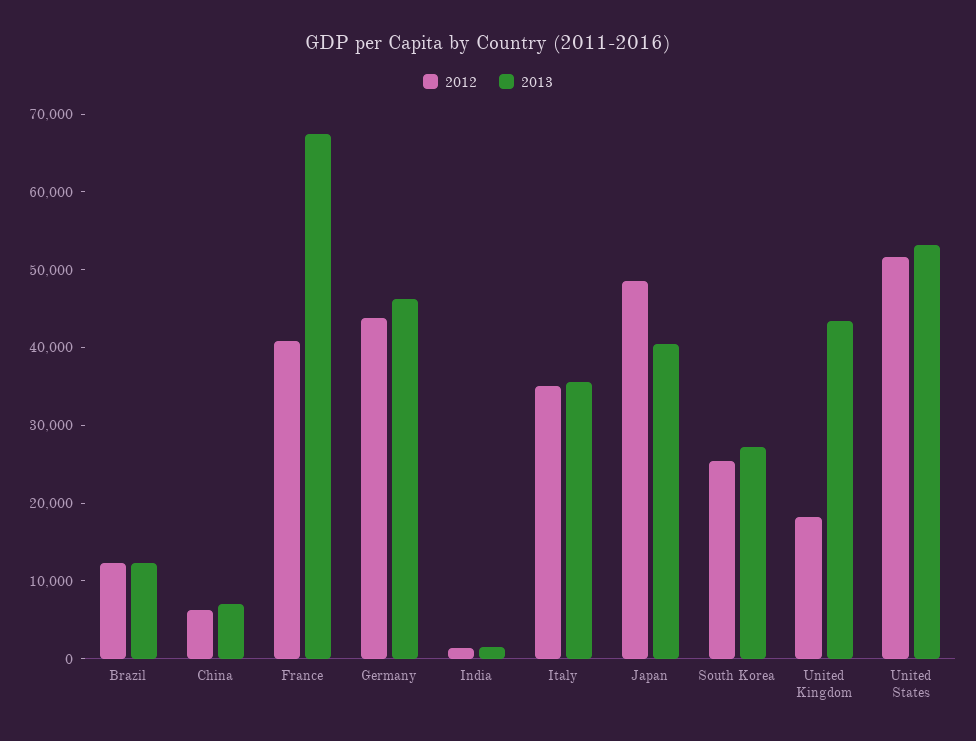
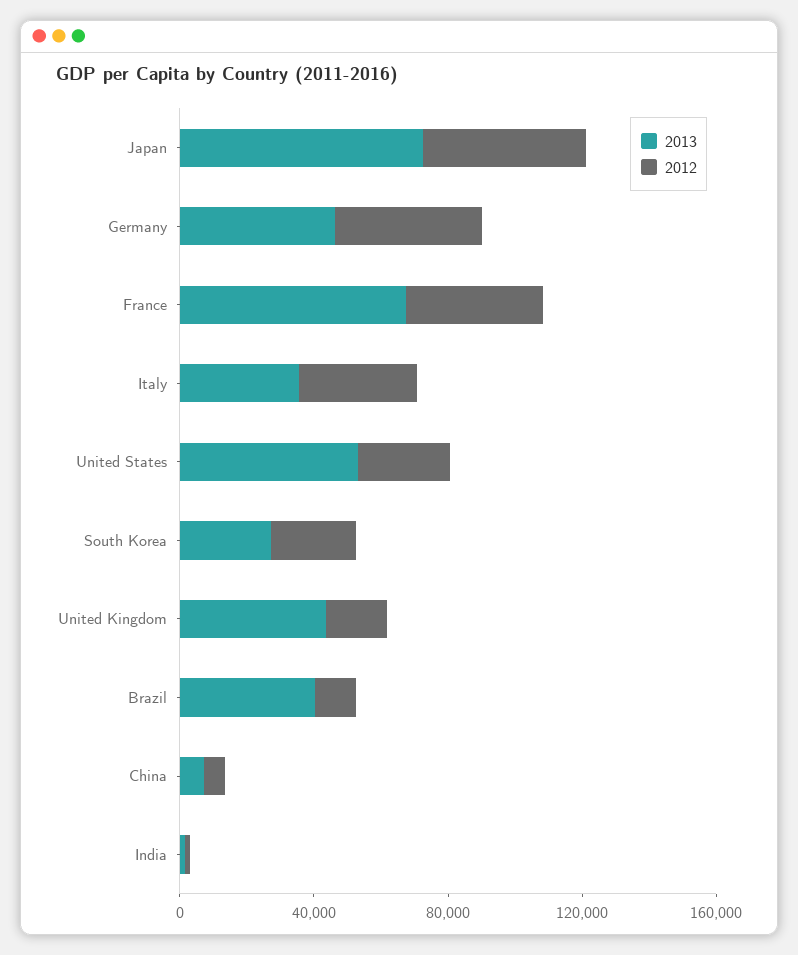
2013, Brazil: 12000 -> 40000
2013, Japan: 40000 -> 70000
2012, United States: 52000 -> 30000

